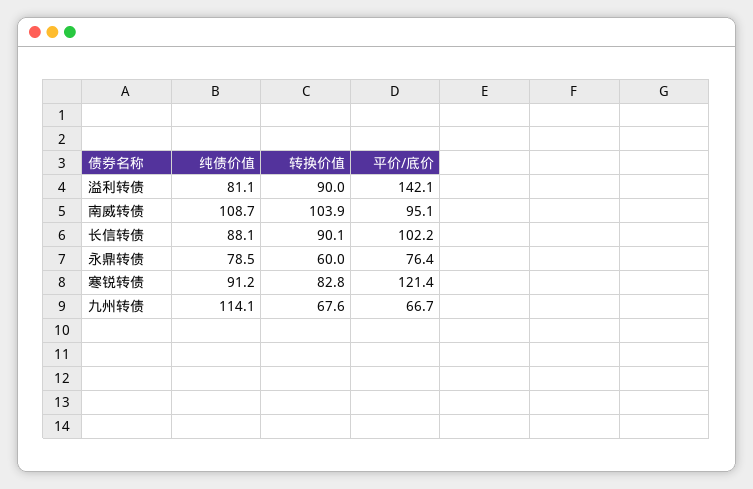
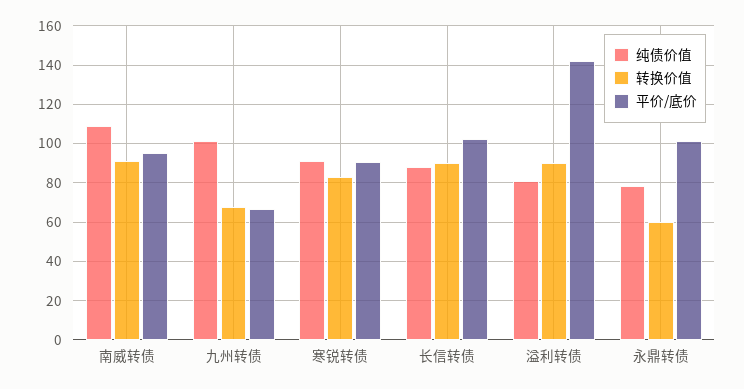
转换价值, 南威转债: 103.9 -> 90
平价/底价, 永鼎转债: 76.4 -> 100
平价/底价, 寒锐转债: 121.4 -> 90
纯债价值, 九州转债: 114.1 -> 100

